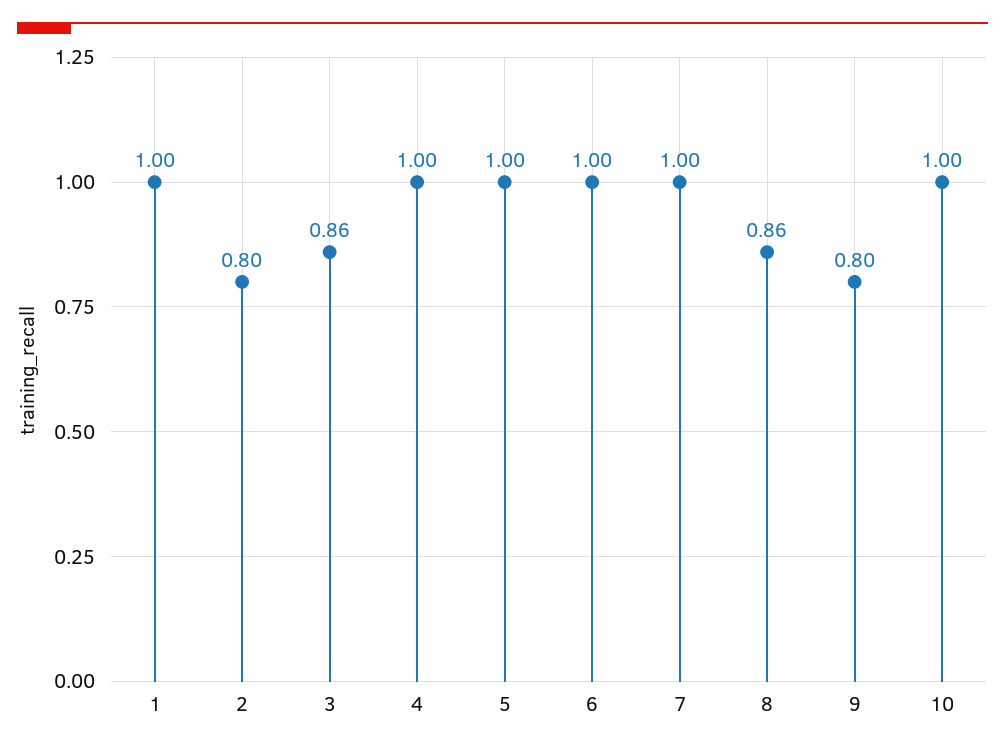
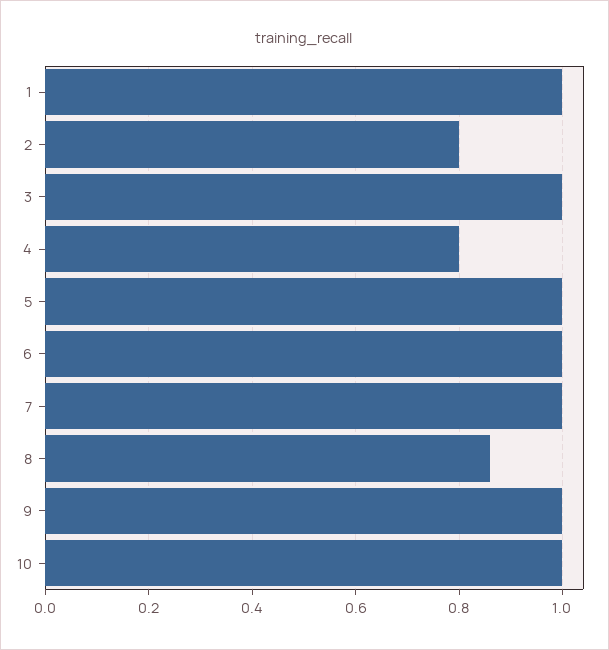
3: 0.86 -> 1
4: 1 -> 0.8
9: 0.8 -> 1

